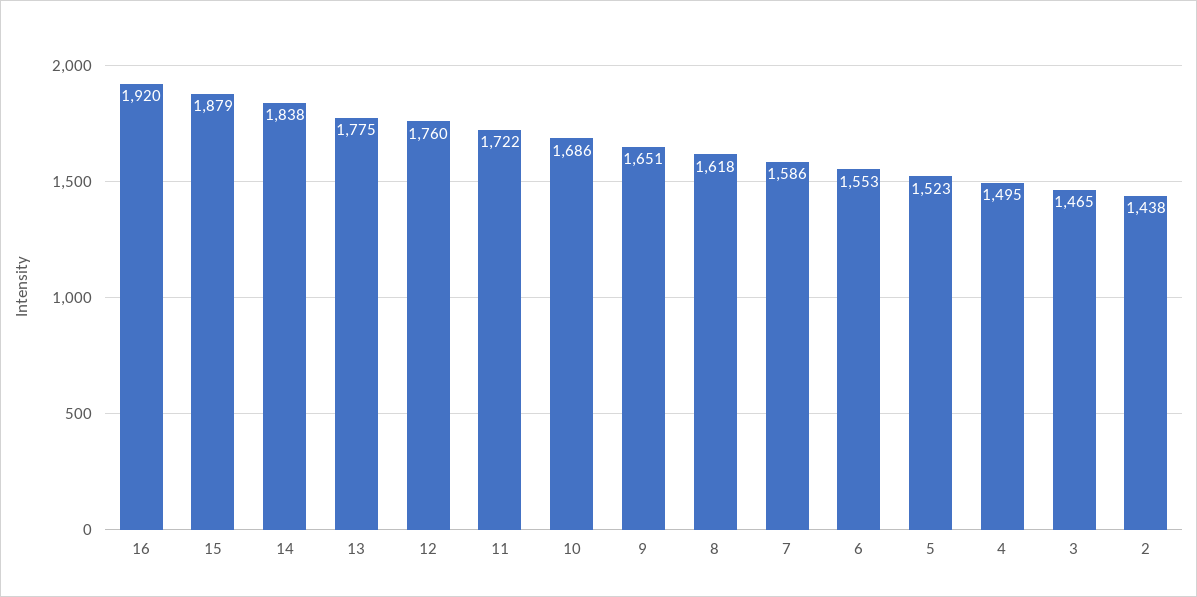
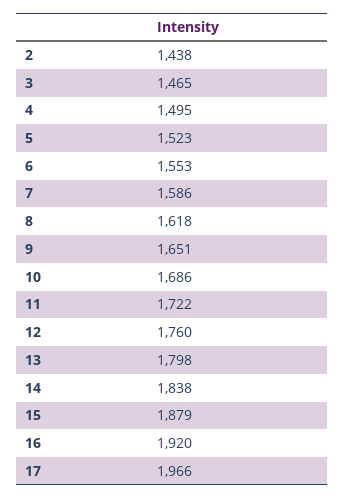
13: 1775 -> 1798
17: none -> 1966

